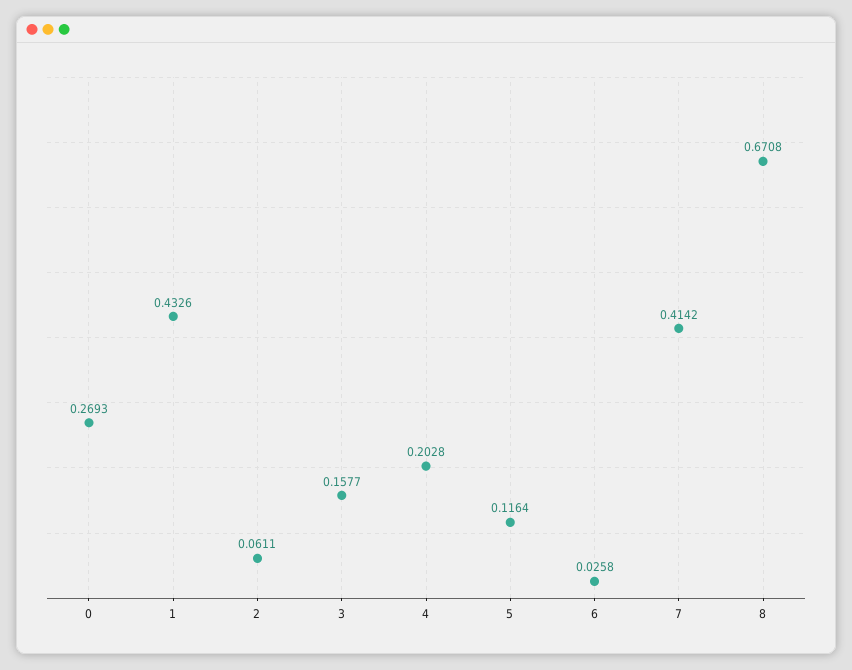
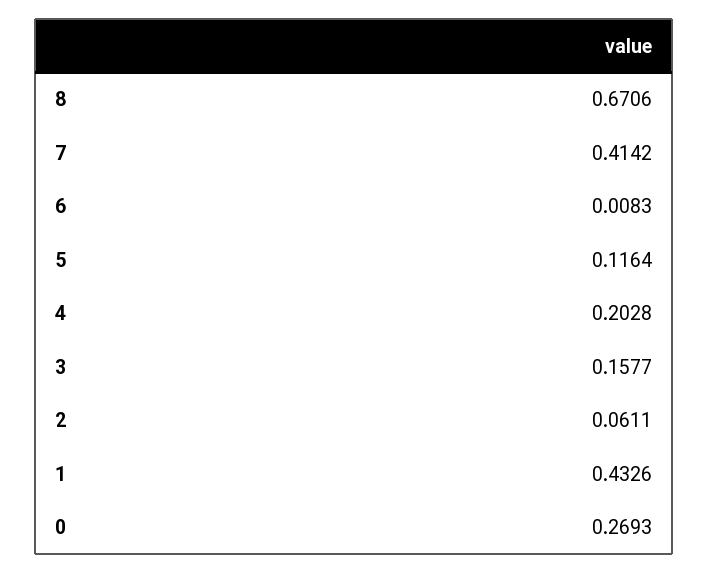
6: 0.0258 -> 0.0083
8: 0.6708 -> 0.6706

